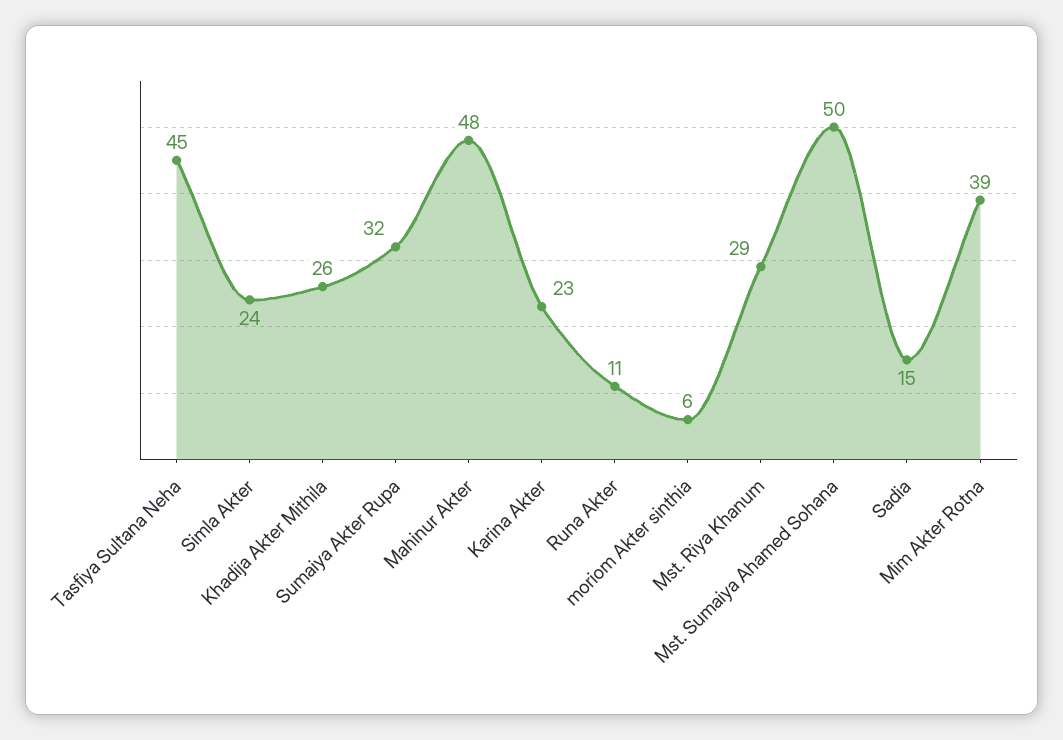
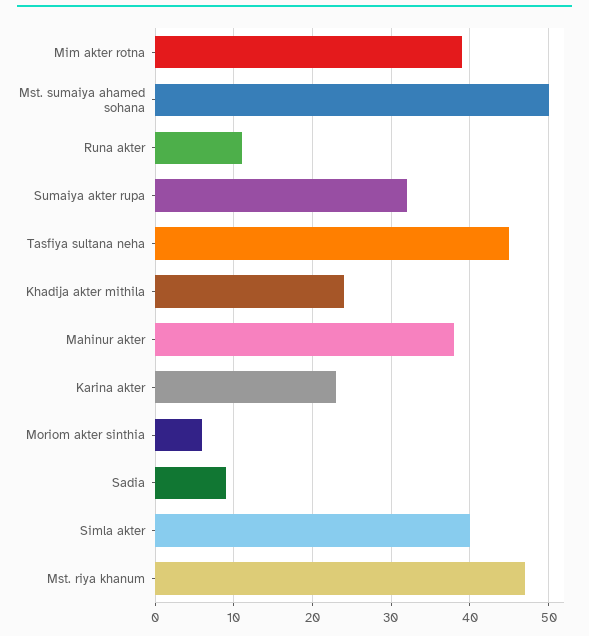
Simla Akter: 24 -> 40
Khadija Akter Mithila: 26 -> 24
Mahinur Akter: 48 -> 38
Mst. Riya Khanum: 29 -> 47
Sadia: 15 -> 9

